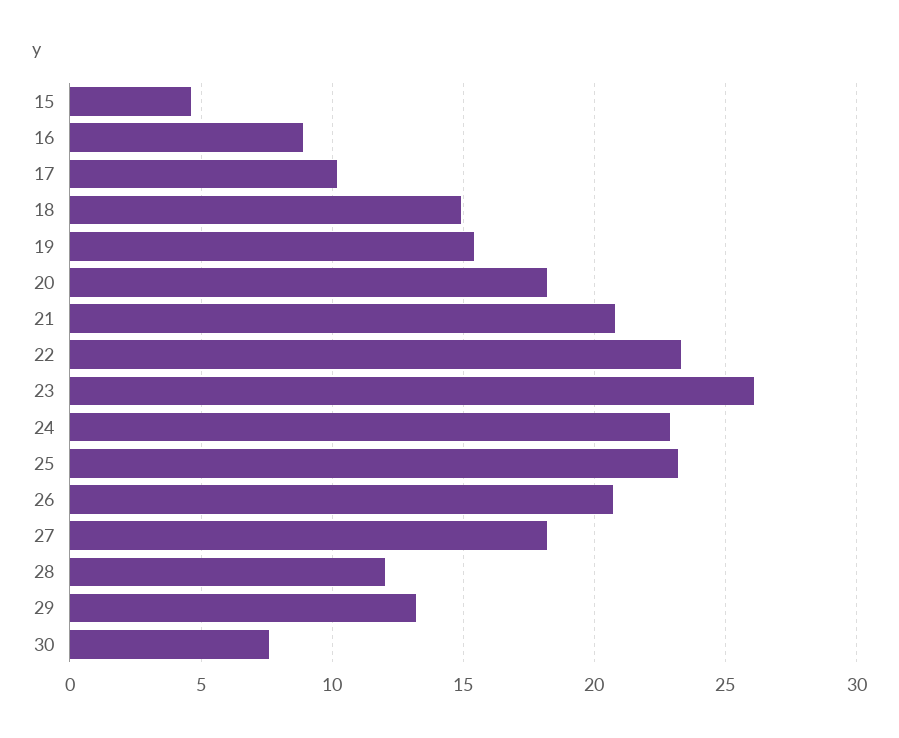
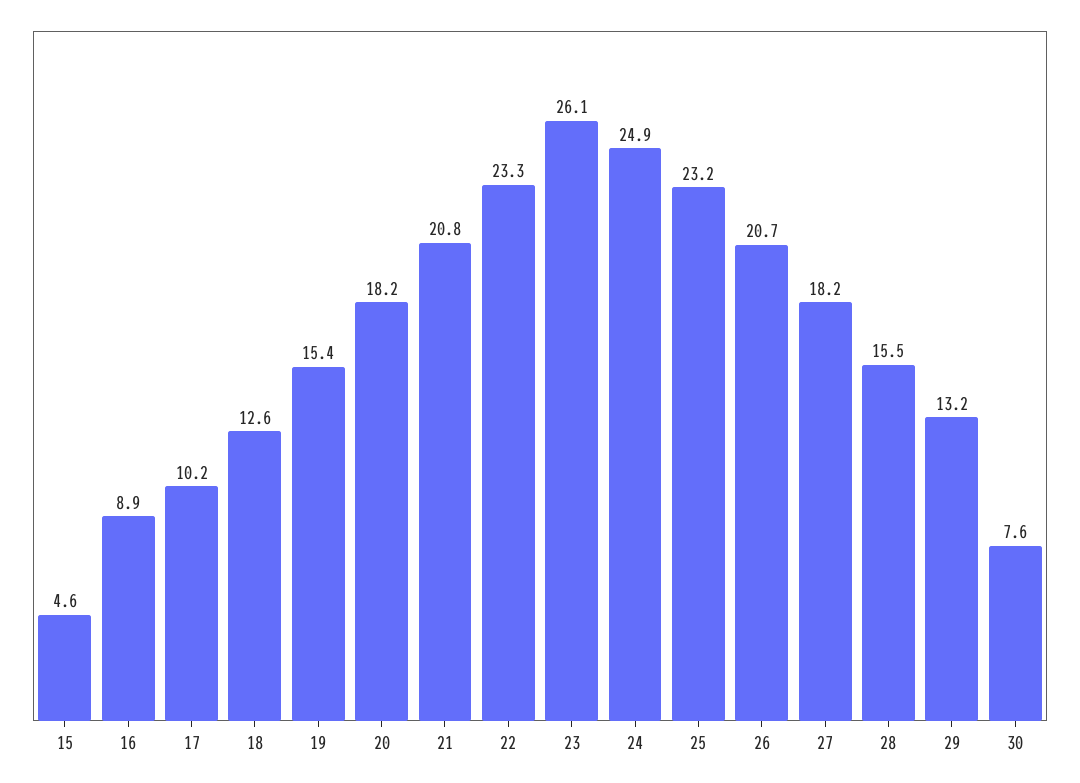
18: 15 -> 12.6
24: 23 -> 24.9
28: 12 -> 15.5

